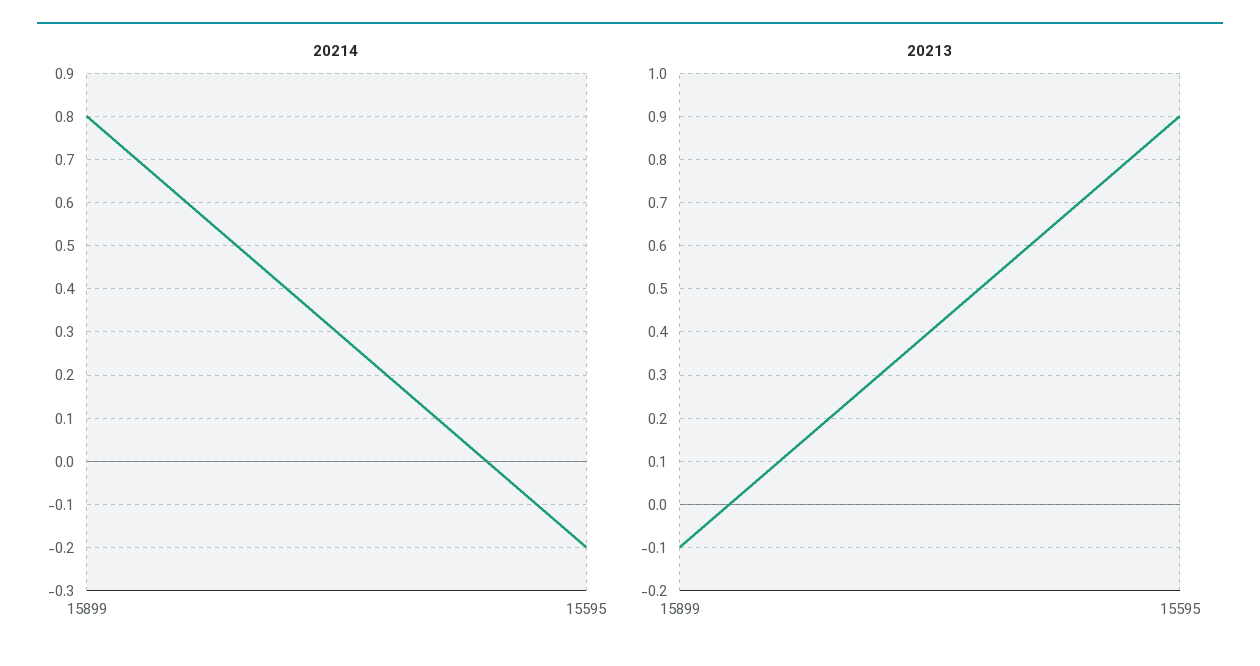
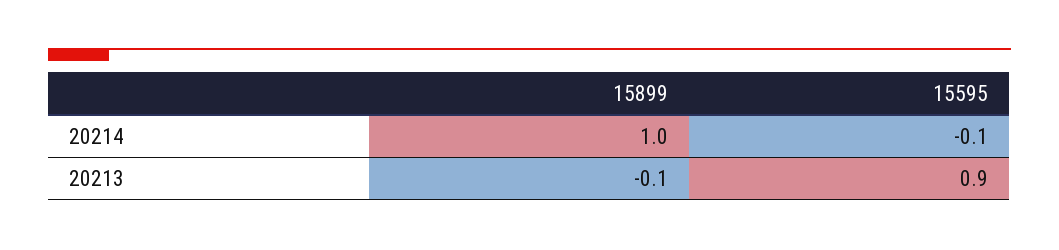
20214, 15899: 0.8 -> 1
20214, 15595: -0.2 -> -0.1

